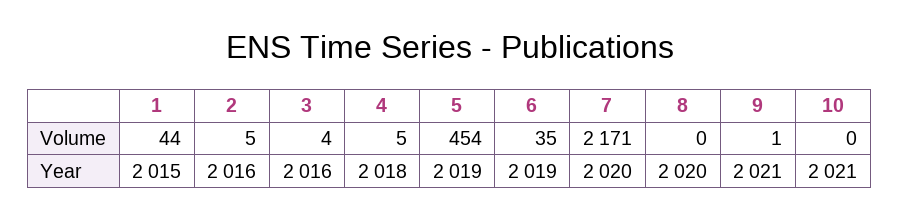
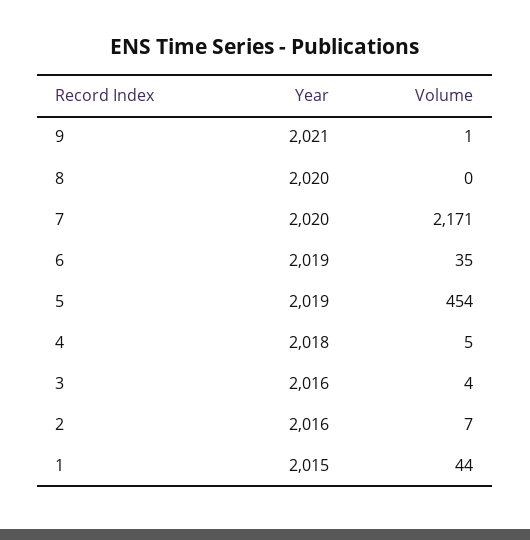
2, Volume: 5 -> 7
10, Volume: 0 -> none
10, Year: 2021 -> none

